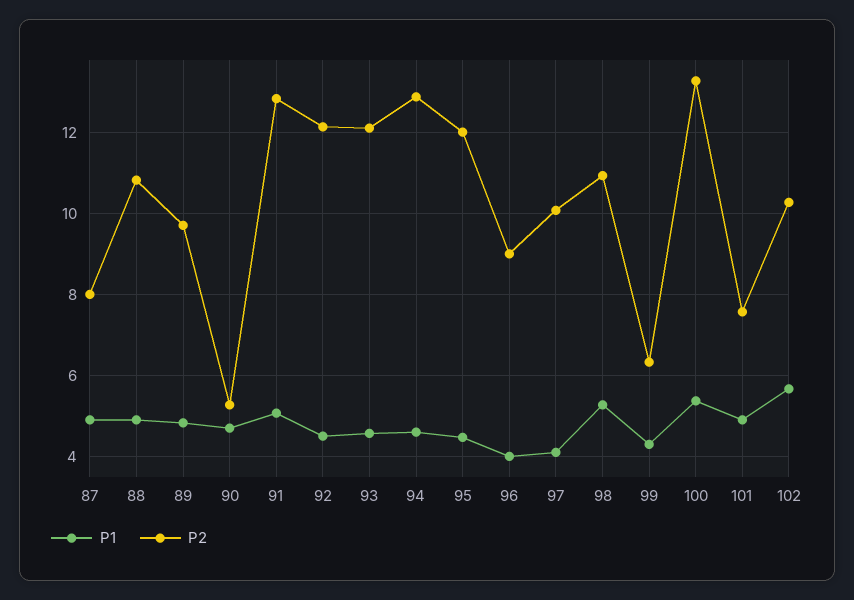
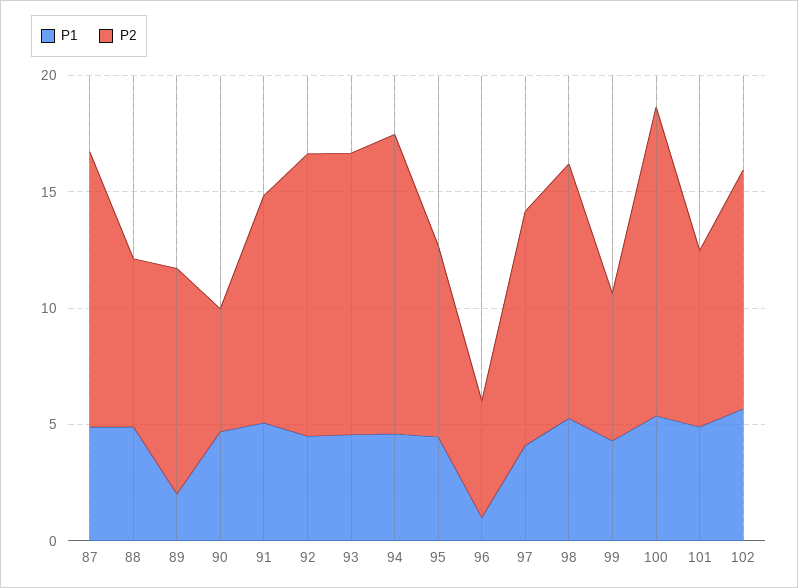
P2, 87: 8 -> 12
P2, 88: 10.8 -> 7
P1, 89: 4.8 -> 2
P2, 91: 12.8 -> 10
P2, 95: 12 -> 8
P1, 96: 4 -> 1
P2, 96: 9 -> 5

